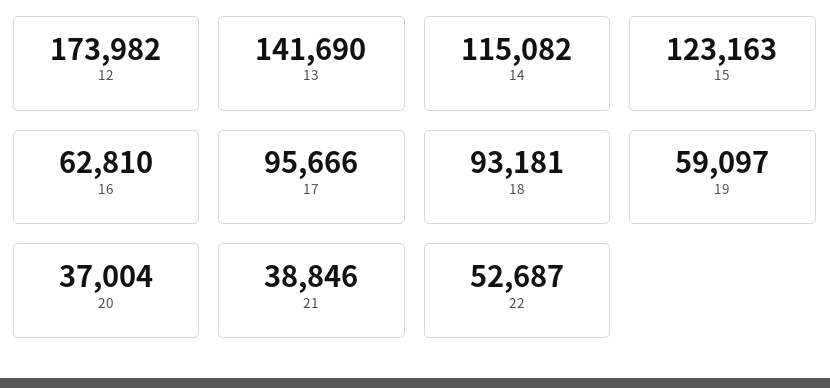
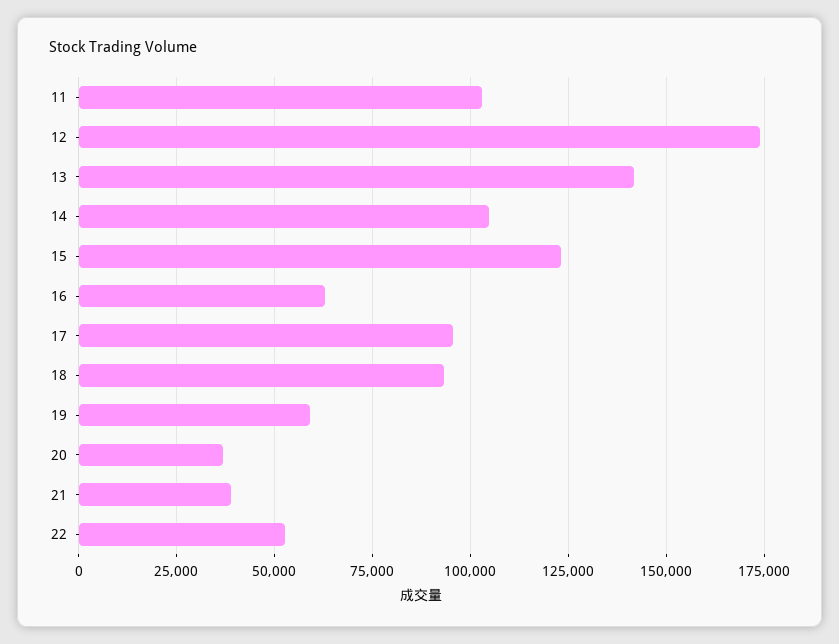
14: 115082 -> 105000
11: none -> 102500

